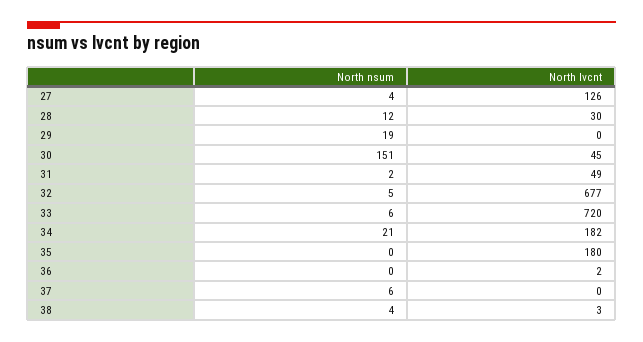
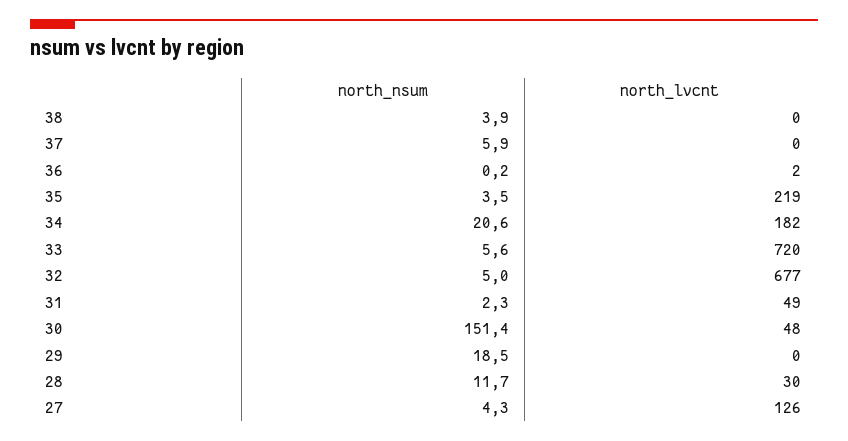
North lvcnt, 30: 45 -> 48
North nsum, 35: 0 -> 3.5
North lvcnt, 35: 180 -> 219
North lvcnt, 38: 3 -> 0

